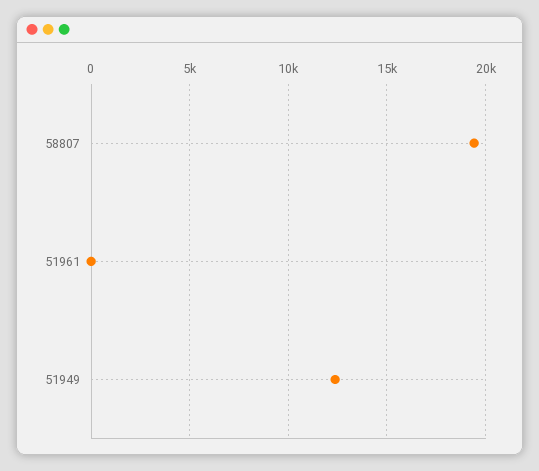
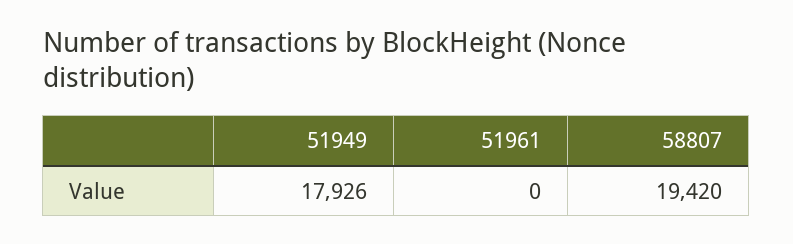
51949: 12500 -> 17926

